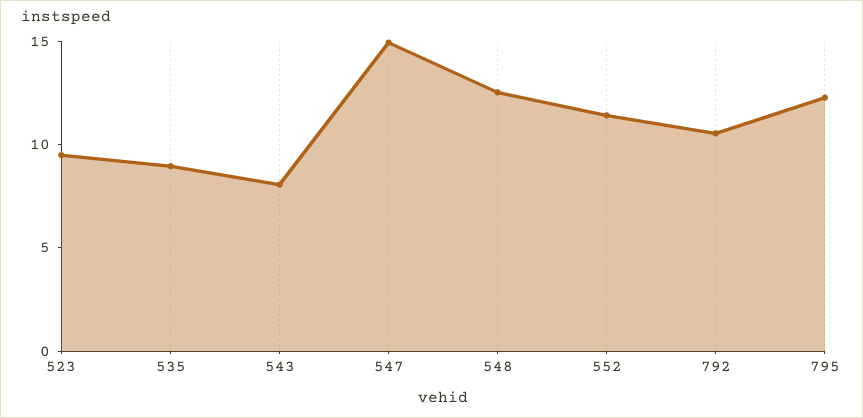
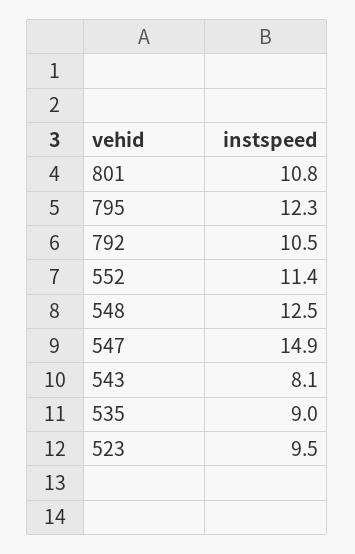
801: none -> 10.8

